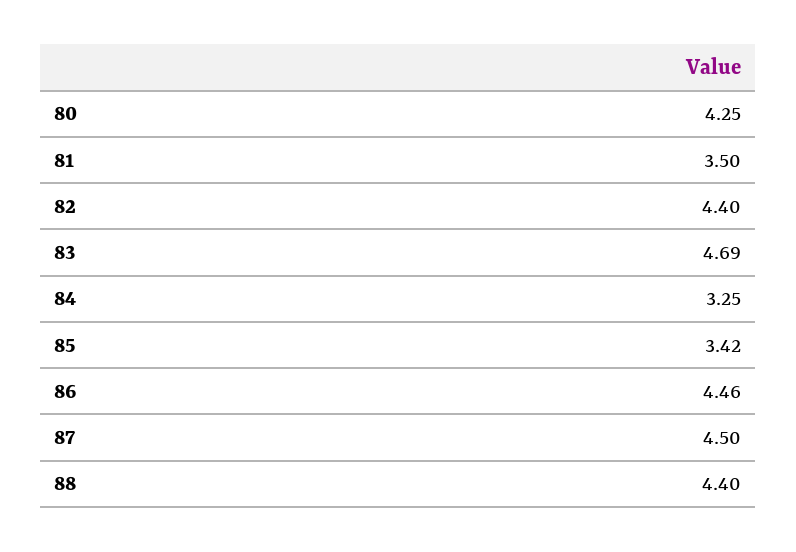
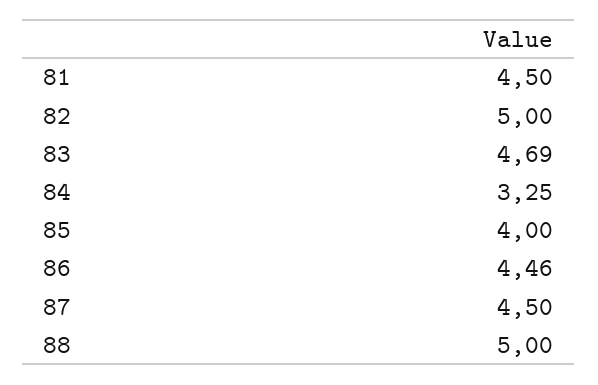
80: 4.25 -> none
81: 3.5 -> 4.5
82: 4.4 -> 5
85: 3.42 -> 4
88: 4.4 -> 5

